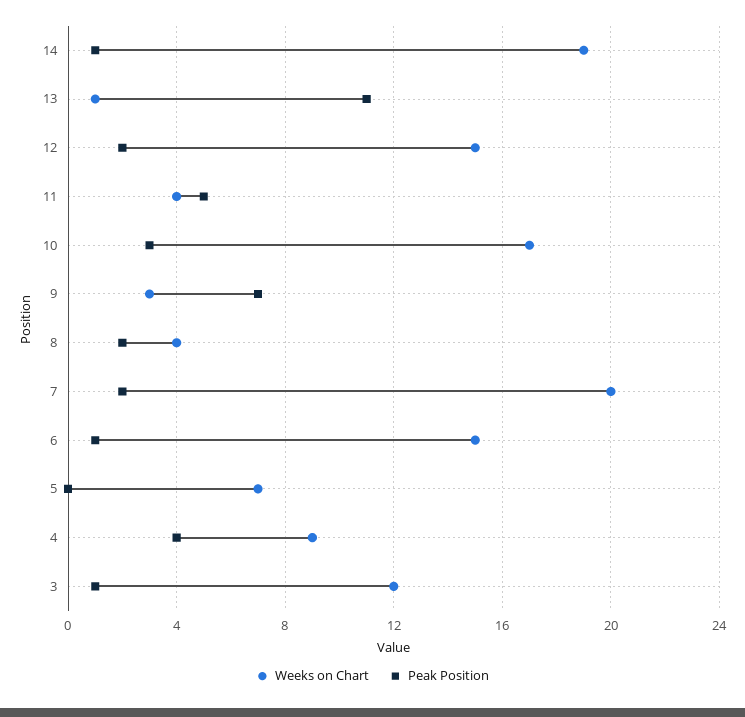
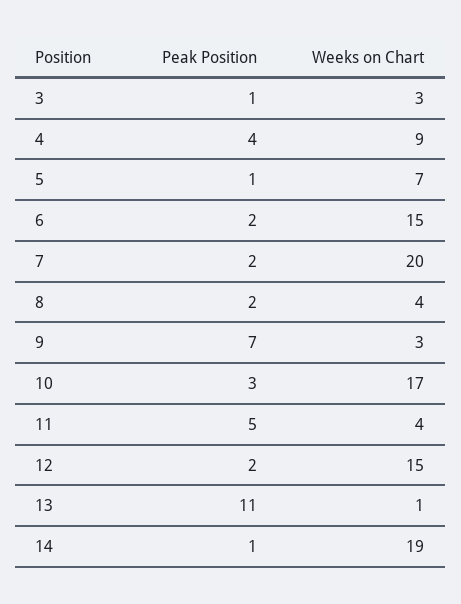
Peak Position, 6: 1 -> 2
Peak Position, 5: 0 -> 1
Weeks on Chart, 3: 12 -> 3

